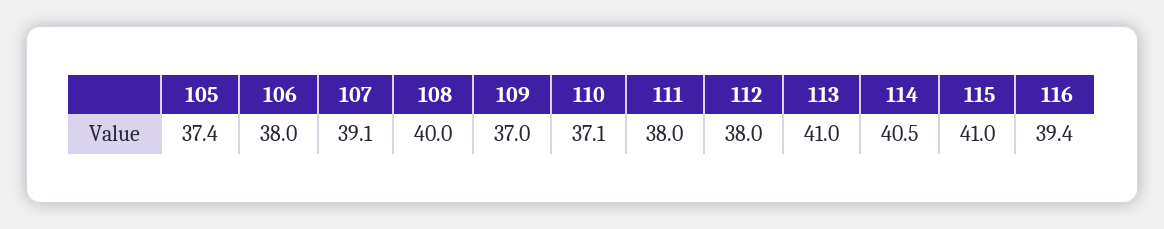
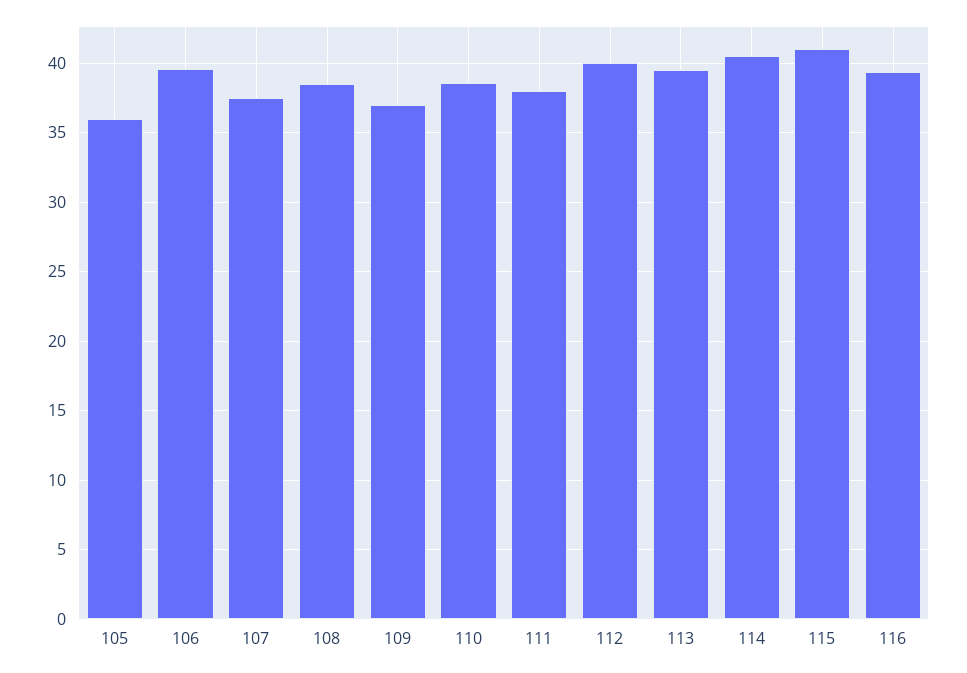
105: 37.4 -> 36
106: 38 -> 39.5
107: 39.1 -> 37.5
108: 40 -> 38.5
110: 37.1 -> 38.5
112: 38 -> 40
113: 41 -> 39.5

